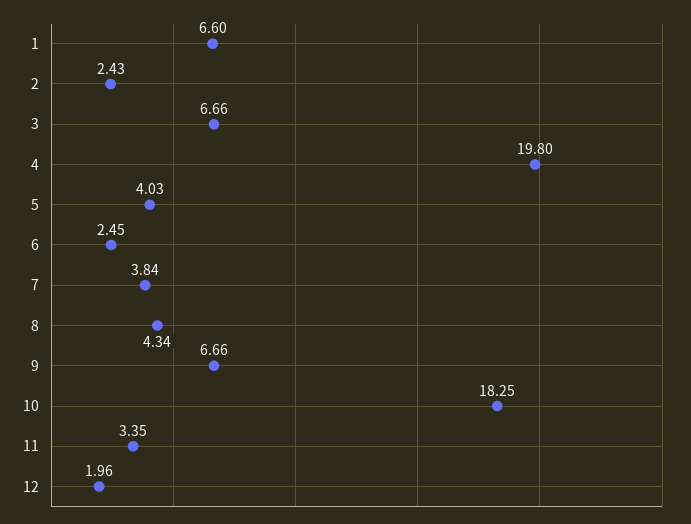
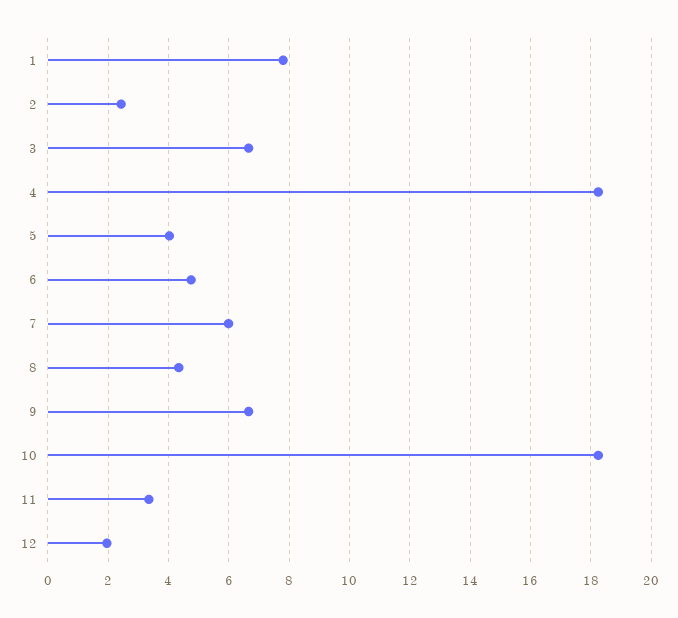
1: 6.6 -> 7.8
4: 19.8 -> 18.2
6: 2.45 -> 4.8
7: 3.84 -> 6

